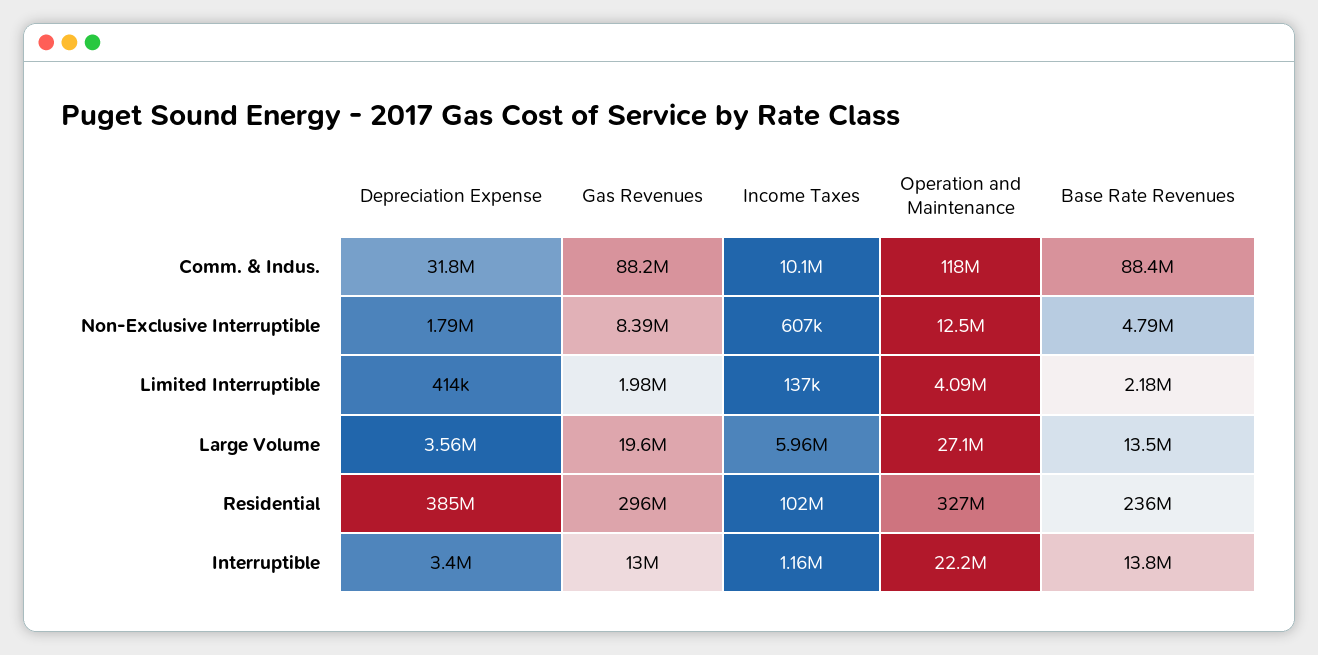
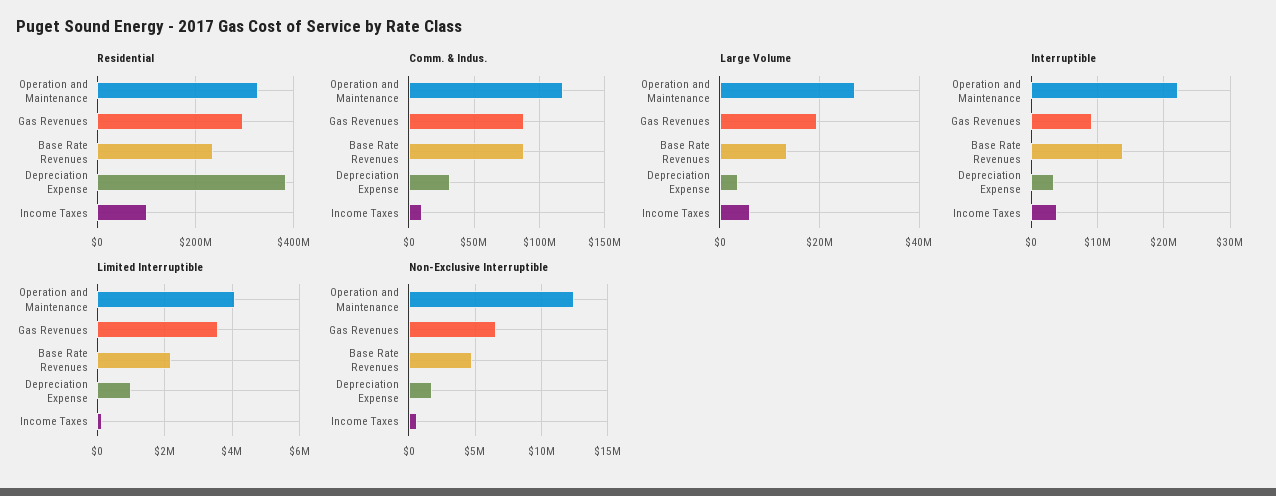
Non-Exclusive Interruptible, Gas Revenues: 8390000 -> 6500000
Limited Interruptible, Depreciation Expense: 414000 -> 1000000
Limited Interruptible, Gas Revenues: 1980000 -> 3600000
Interruptible, Gas Revenues: 13000000 -> 9000000
Interruptible, Income Taxes: 1160000 -> 4000000

